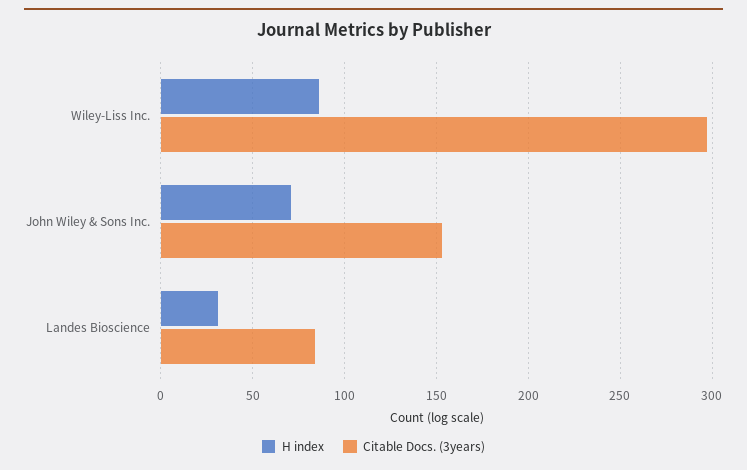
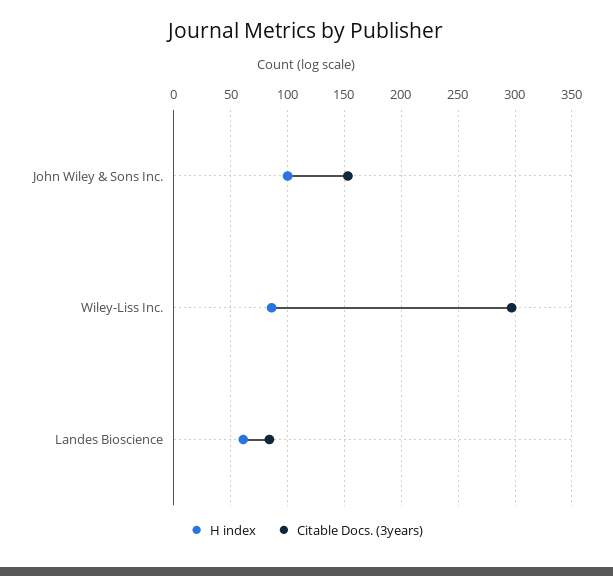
H index, John Wiley & Sons Inc.: 70 -> 100
H index, Landes Bioscience: 30 -> 60

